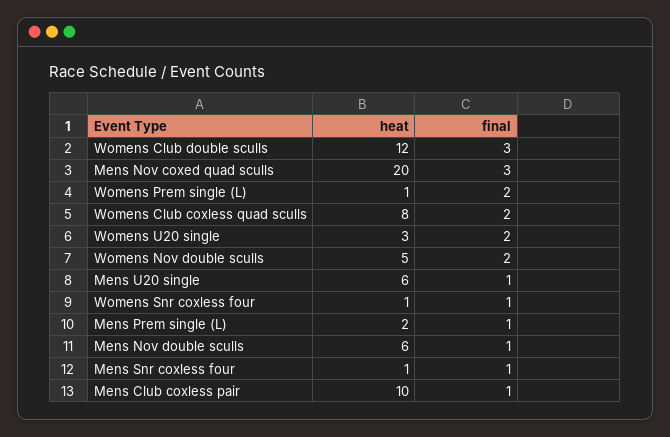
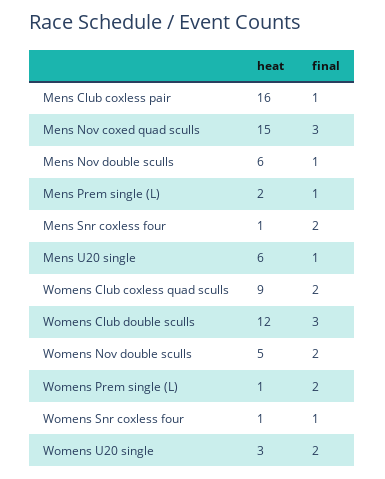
heat, Mens Nov coxed quad sculls: 20 -> 15
heat, Womens Club coxless quad sculls: 8 -> 9
final, Mens Snr coxless four: 1 -> 2
heat, Mens Club coxless pair: 10 -> 16

